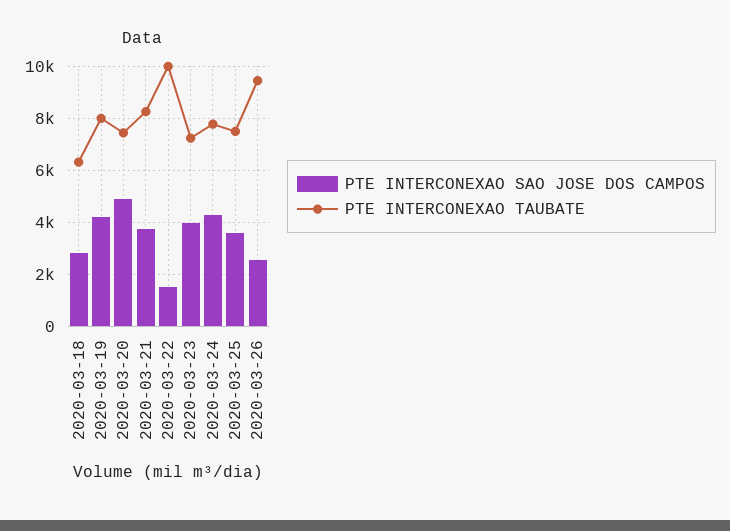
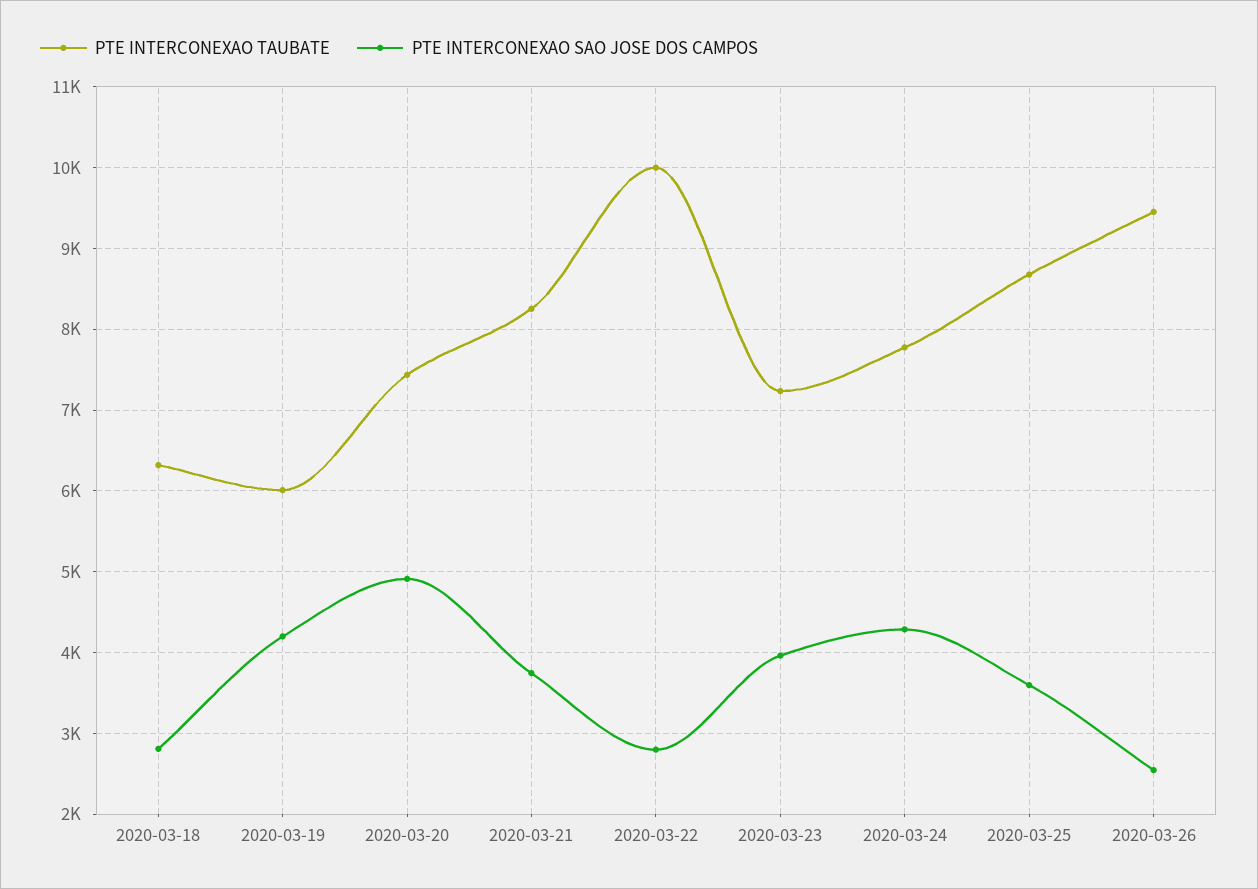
PTE INTERCONEXAO TAUBATE, 2020-03-19: 8000 -> 6000
PTE INTERCONEXAO SAO JOSE DOS CAMPOS, 2020-03-22: 1500 -> 2800
PTE INTERCONEXAO TAUBATE, 2020-03-25: 7500 -> 8700

